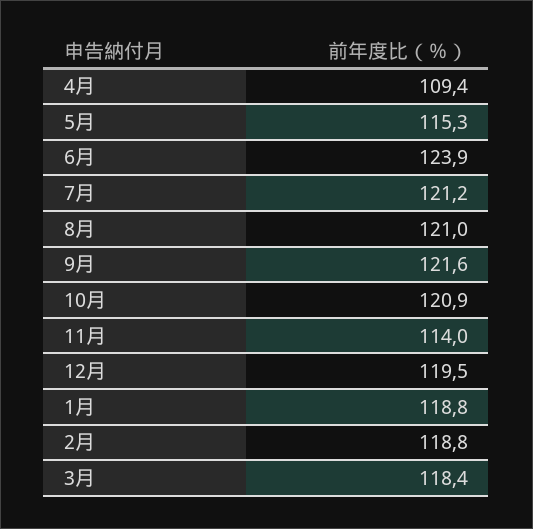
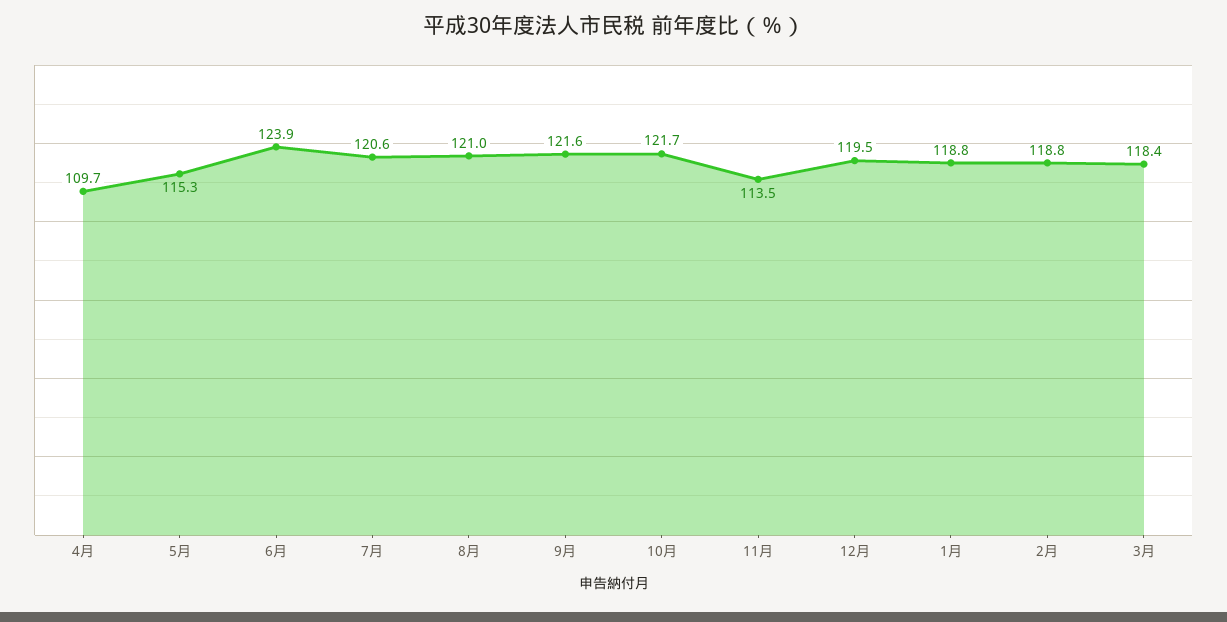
4月: 109.4 -> 109.7
7月: 121.2 -> 120.6
10月: 120.9 -> 121.7
11月: 114 -> 113.5

